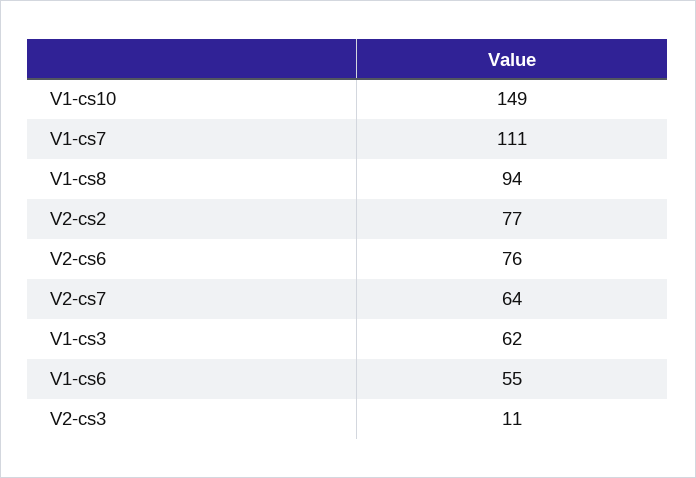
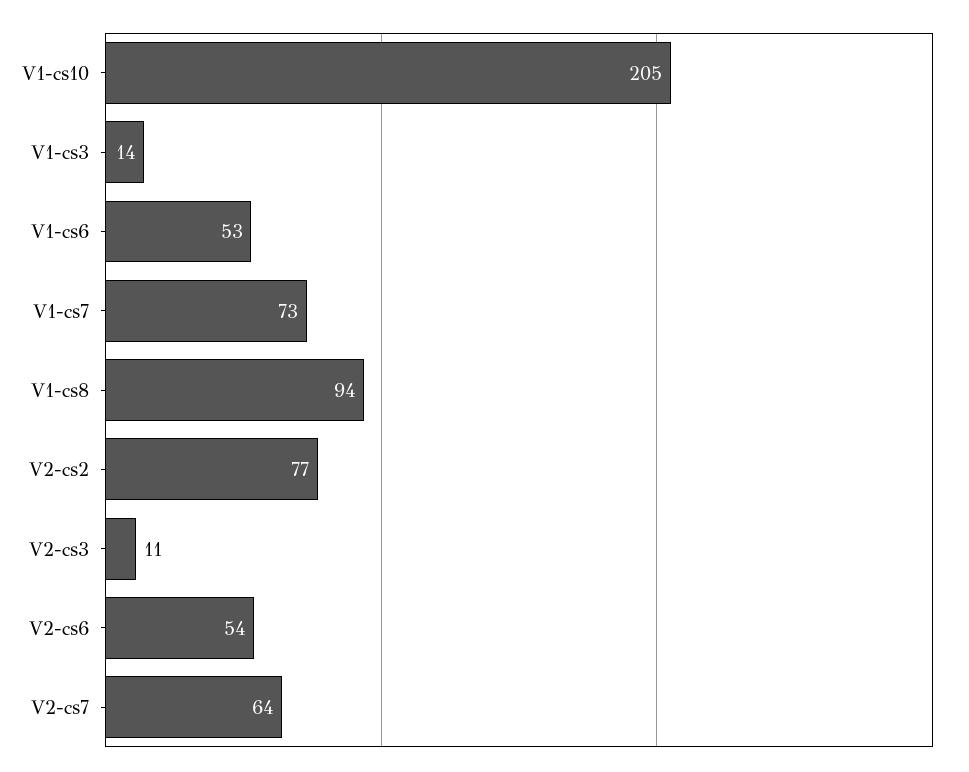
V1-cs10: 149 -> 205
V1-cs7: 111 -> 73
V2-cs6: 76 -> 54
V1-cs3: 62 -> 14
V1-cs6: 55 -> 53

